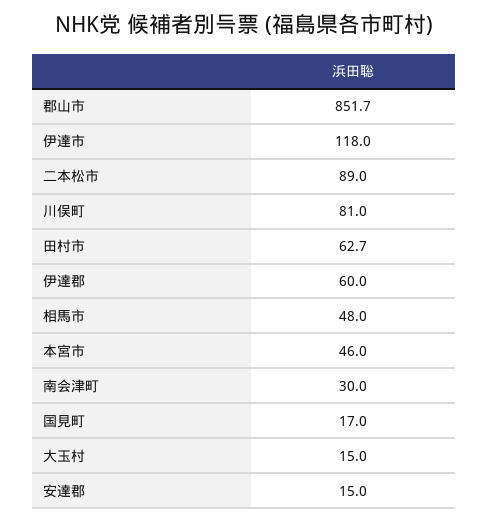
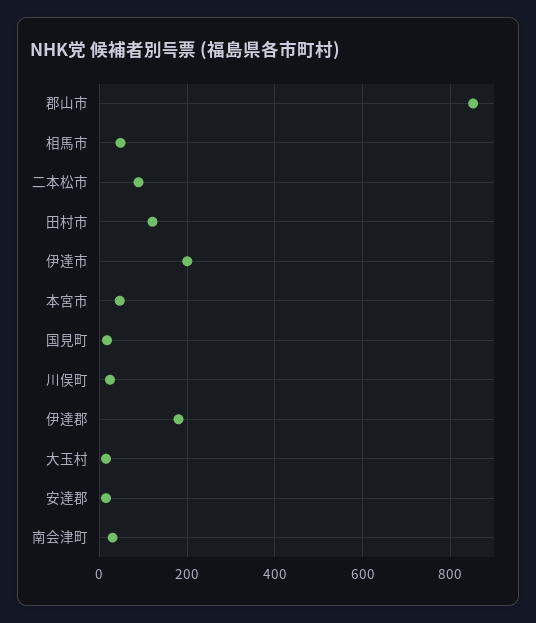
伊達市: 118 -> 200
川俣町: 81 -> 20
田村市: 62.7 -> 120
伊達郡: 60 -> 180

